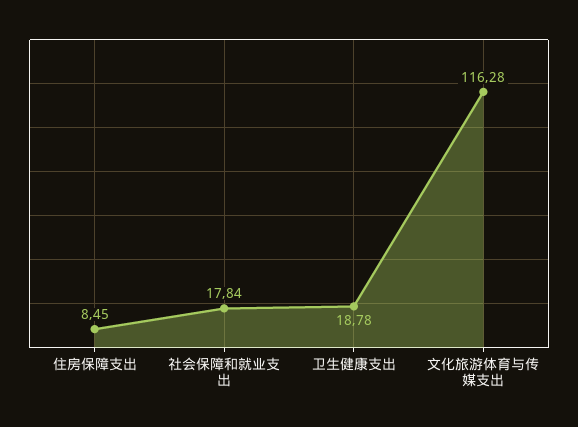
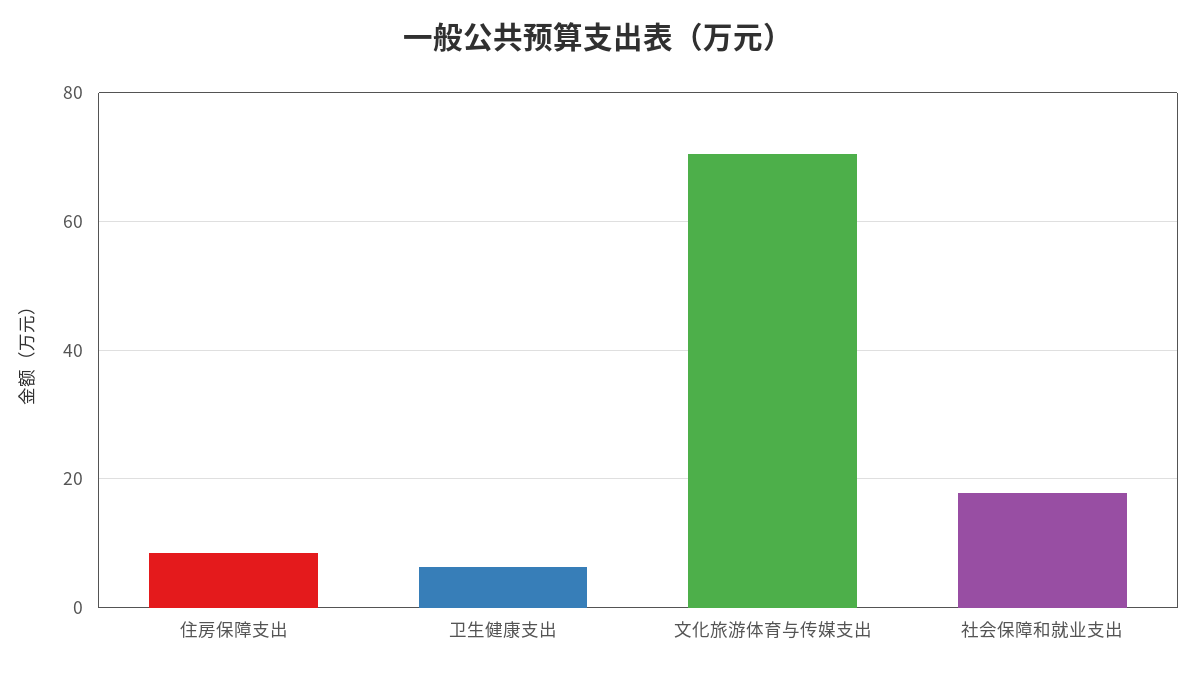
卫生健康支出: 18.78 -> 6
文化旅游体育与传媒支出: 116.28 -> 70

